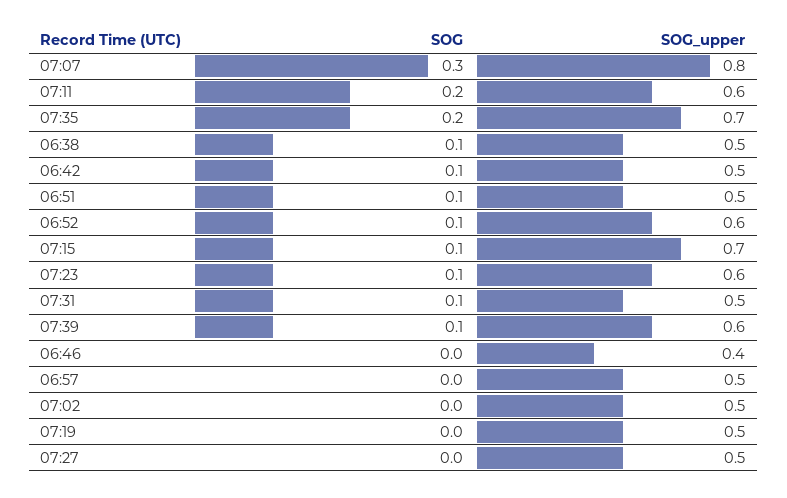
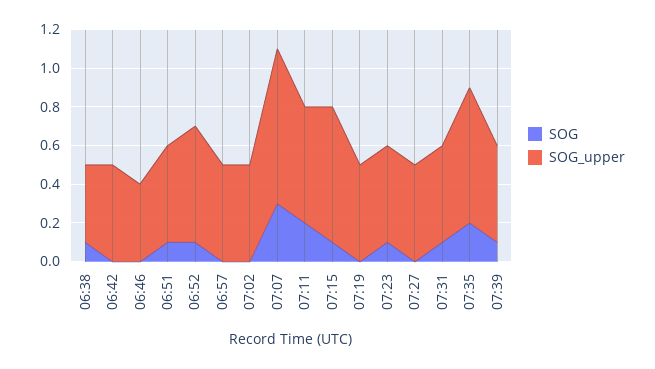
SOG_upper, 06:38: 0.5 -> 0.4
SOG, 06:42: 0.1 -> 0
SOG_upper, 07:23: 0.6 -> 0.5
SOG_upper, 07:39: 0.6 -> 0.5

